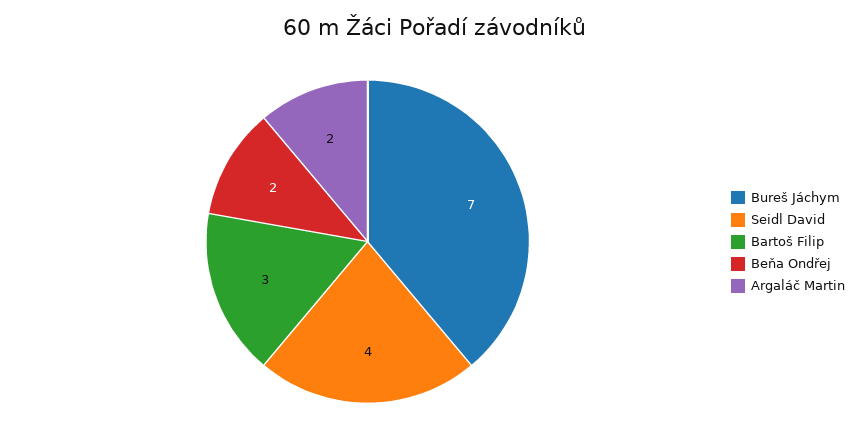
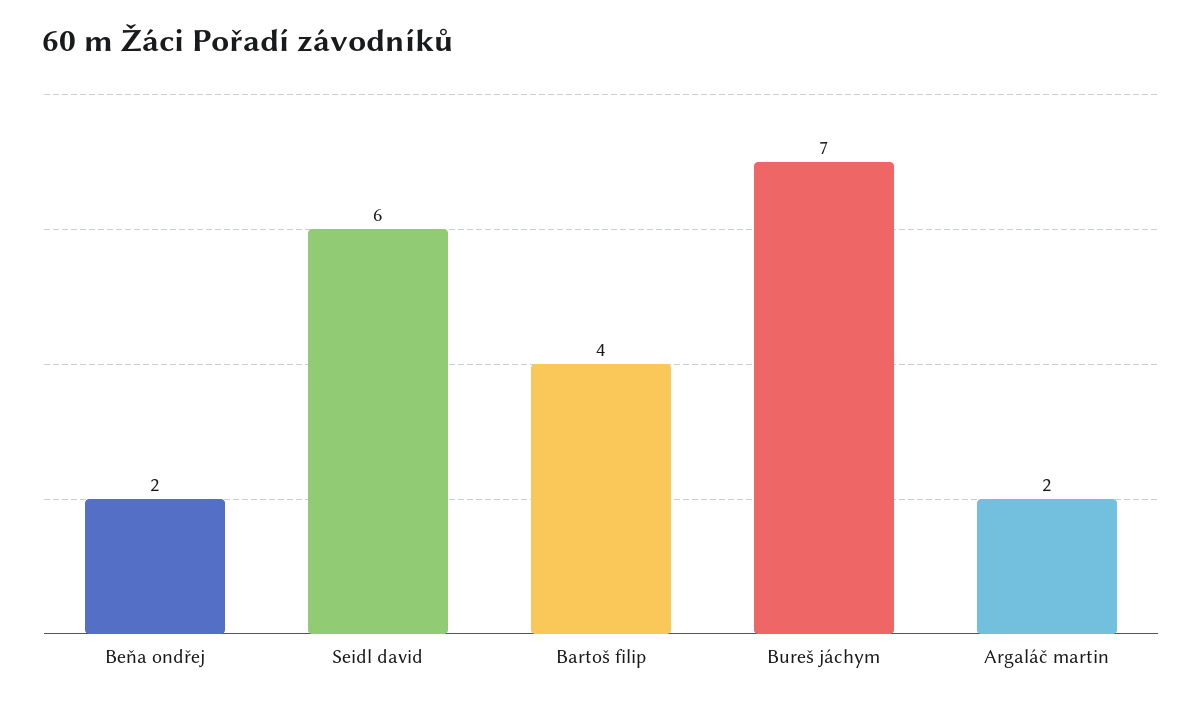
Seidl David: 4 -> 6
Bartoš Filip: 3 -> 4

